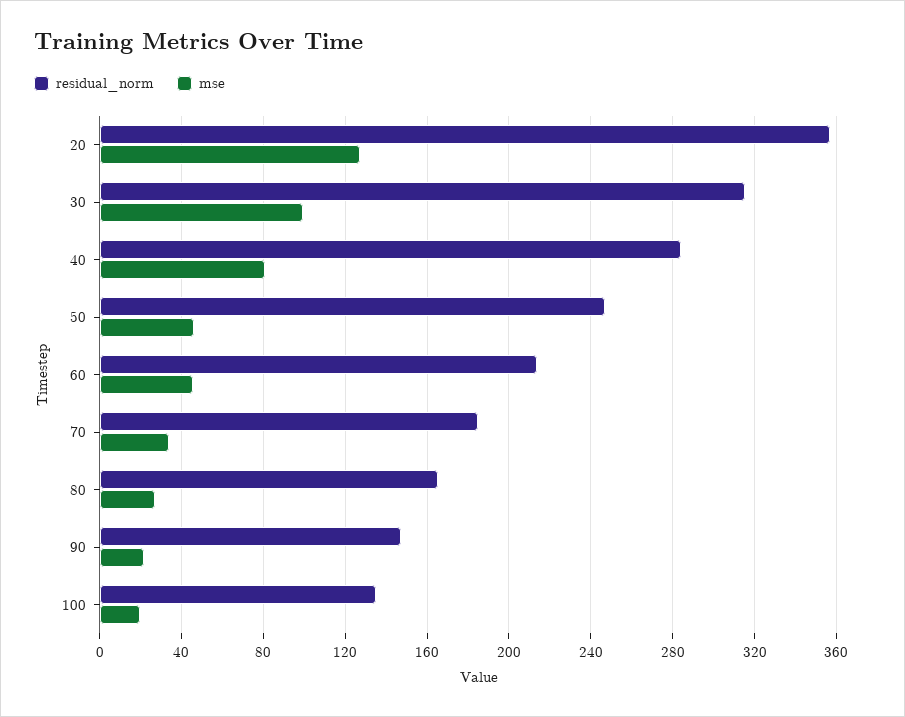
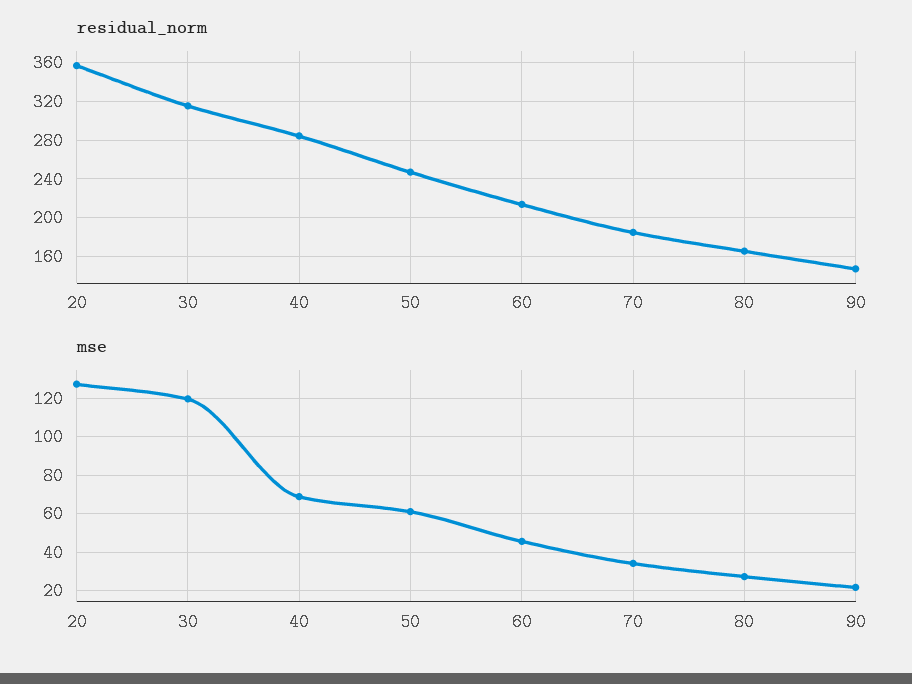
mse, 30: 100 -> 120
mse, 40: 80 -> 70
mse, 50: 45 -> 60
residual_norm, 100: 135 -> none
mse, 100: 20 -> none

